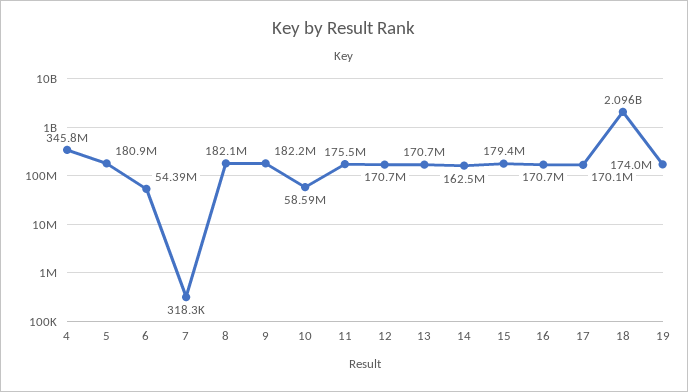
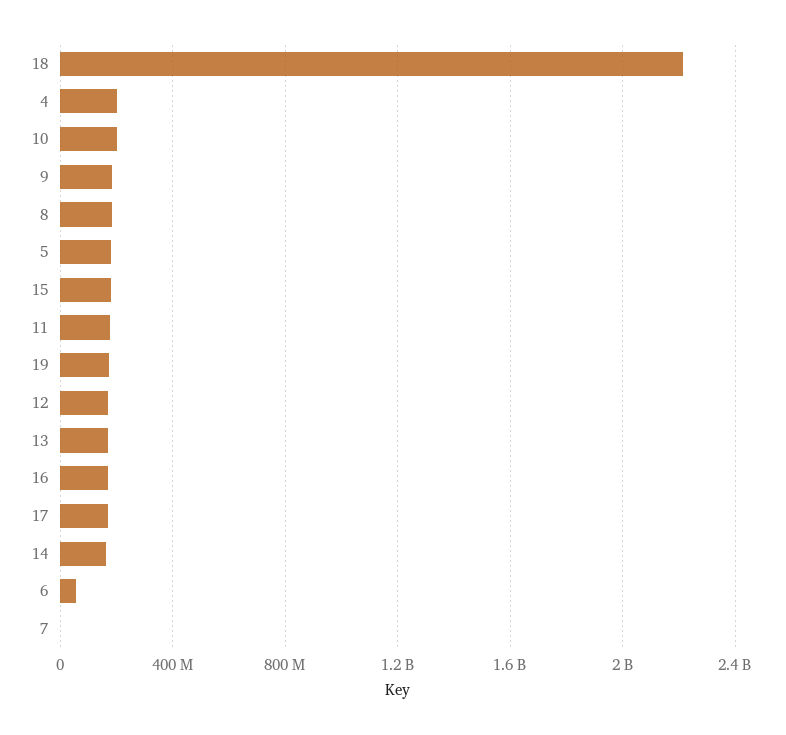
4: 345800000 -> 200000000
10: 58590000 -> 200000000
18: 2096000000 -> 2200000000

